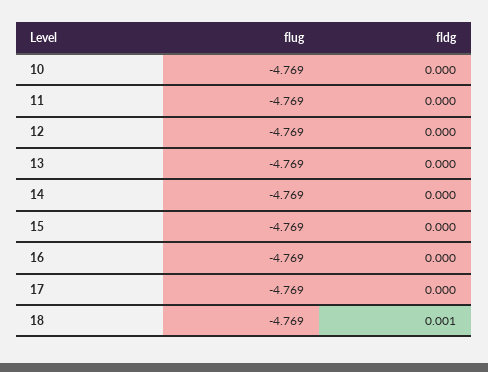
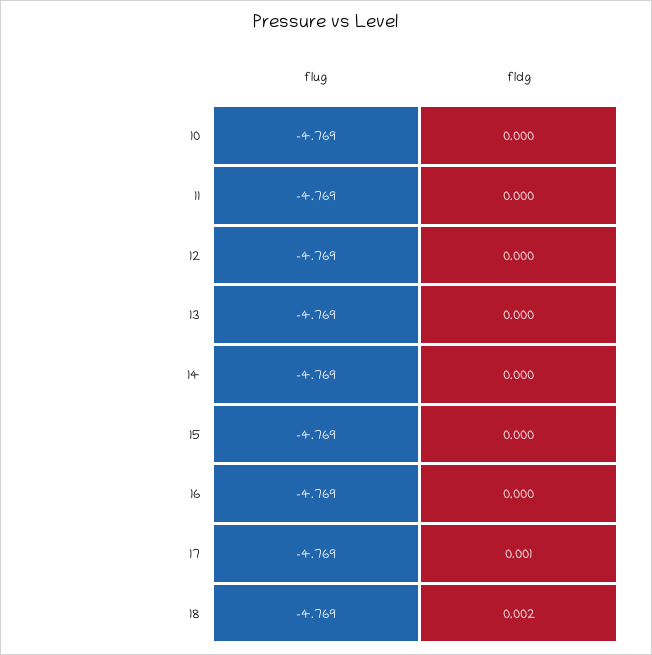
fldg, 17: 0 -> 0.001
fldg, 18: 0.001 -> 0.002

